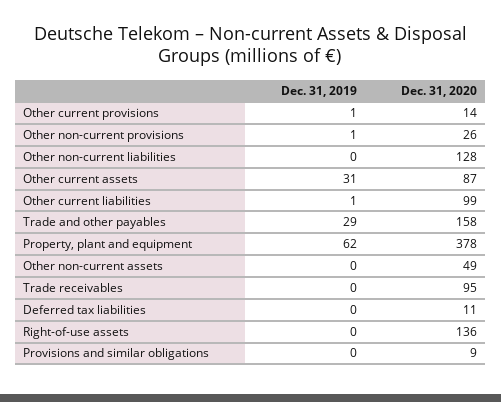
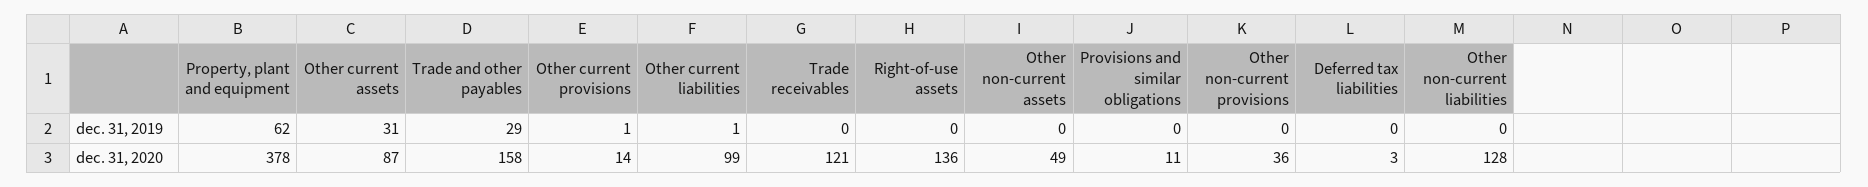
Dec. 31, 2019, Other non-current provisions: 1 -> 0
Dec. 31, 2020, Other non-current provisions: 26 -> 36
Dec. 31, 2020, Trade receivables: 95 -> 121
Dec. 31, 2020, Deferred tax liabilities: 11 -> 3
Dec. 31, 2020, Provisions and similar obligations: 9 -> 11

